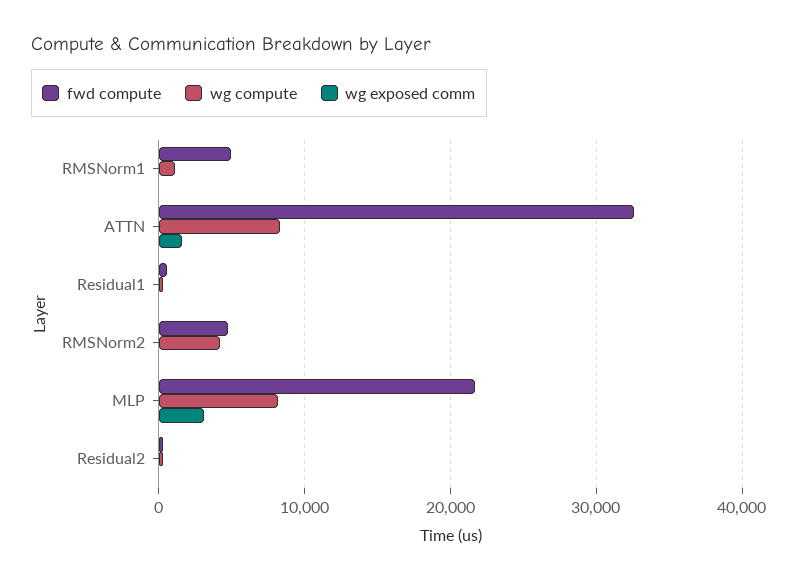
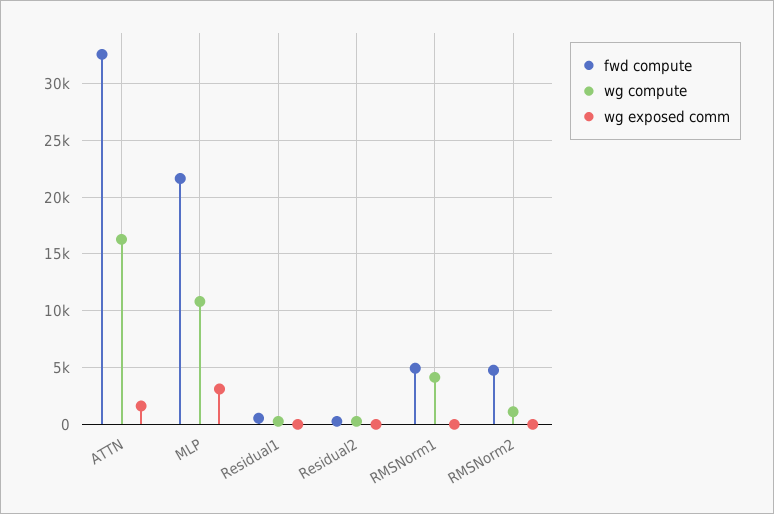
wg compute, RMSNorm1: 1000 -> 4000
wg compute, ATTN: 8000 -> 16000
wg compute, RMSNorm2: 4000 -> 1000
wg compute, MLP: 8000 -> 11000

